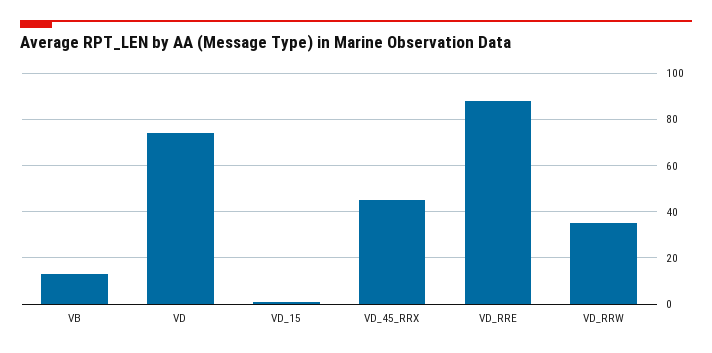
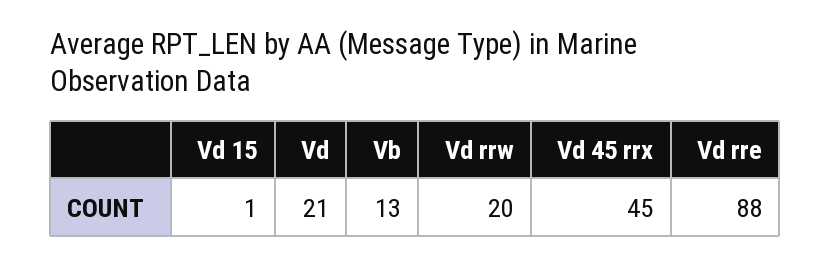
VD: 75 -> 21
VD_RRW: 35 -> 20

